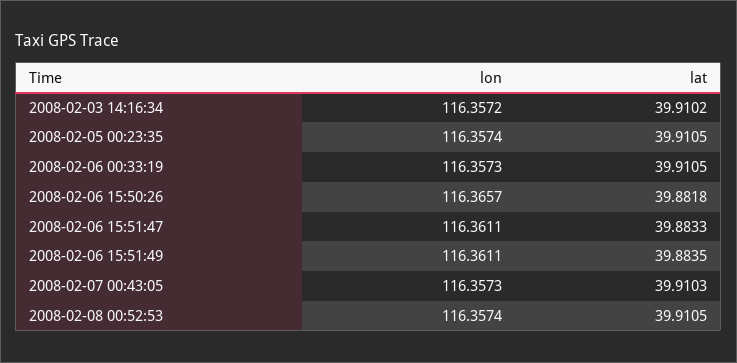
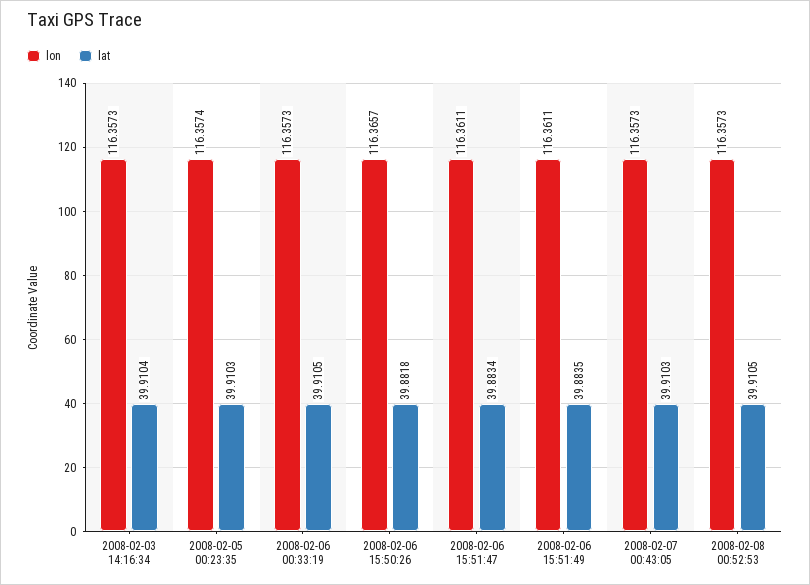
lon, 2008-02-03 14:16:34: 116.3572 -> 116.3573
lat, 2008-02-03 14:16:34: 39.9102 -> 39.9104
lat, 2008-02-05 00:23:35: 39.9105 -> 39.9103
lat, 2008-02-06 15:51:47: 39.8833 -> 39.8834
lon, 2008-02-08 00:52:53: 116.3574 -> 116.3573

